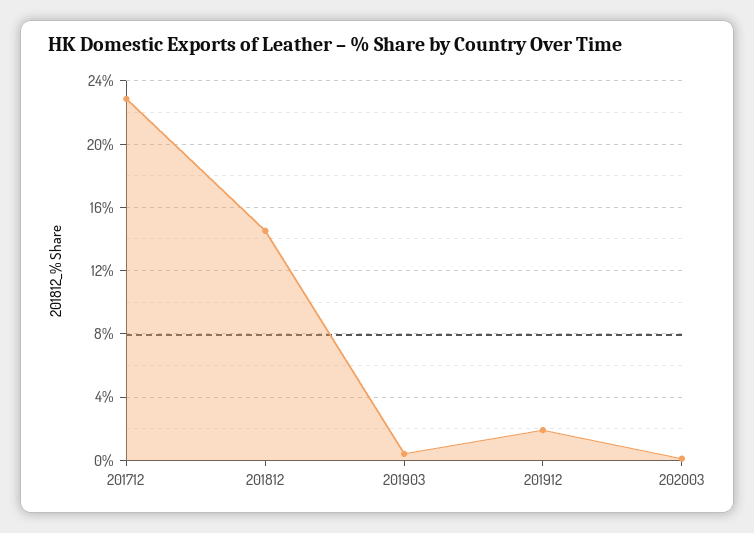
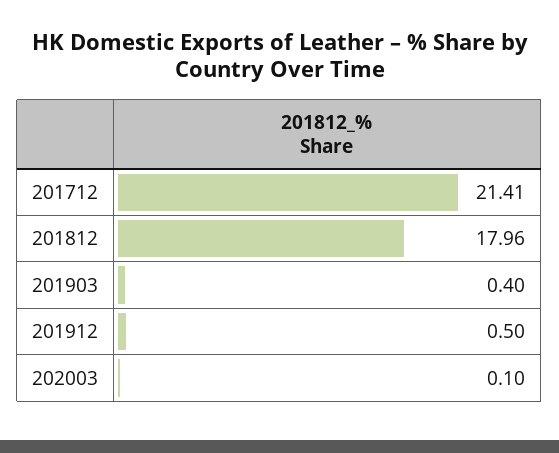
201712: 23 -> 21.41
201812: 14.5 -> 17.96
201912: 2 -> 0.5

